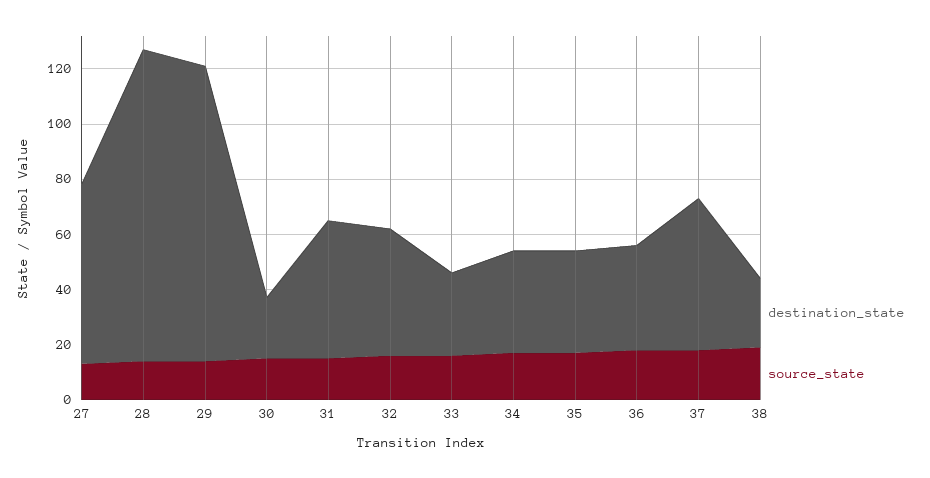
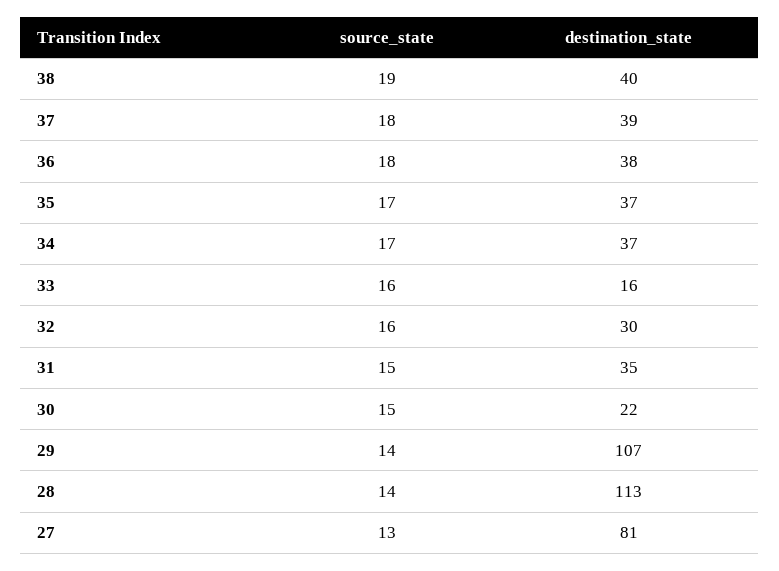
destination_state, 27: 65 -> 81
destination_state, 31: 50 -> 35
destination_state, 32: 45 -> 30
destination_state, 33: 30 -> 16
destination_state, 37: 55 -> 39
destination_state, 38: 25 -> 40

